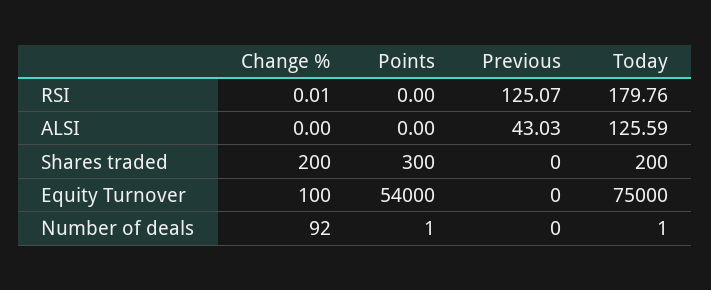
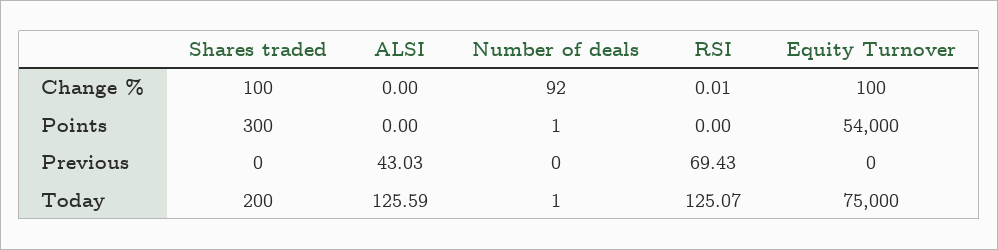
Previous, RSI: 125.07 -> 69.43
Today, RSI: 179.76 -> 125.07
Change %, Shares traded: 200 -> 100

